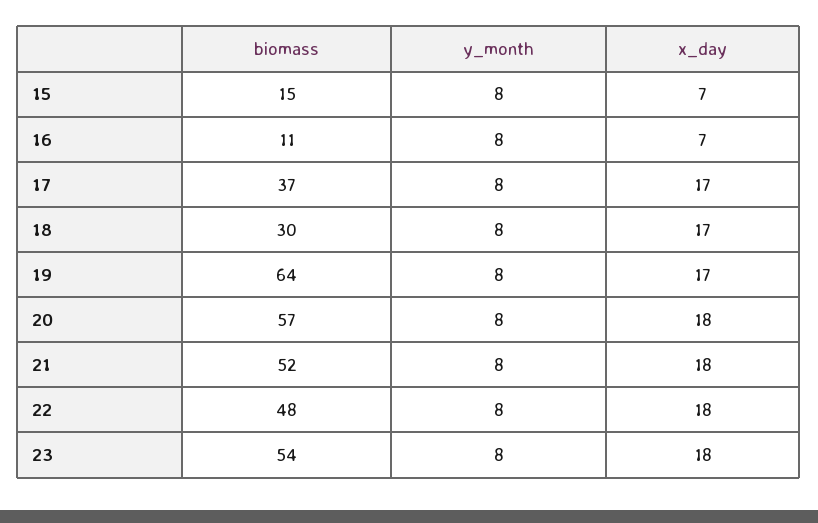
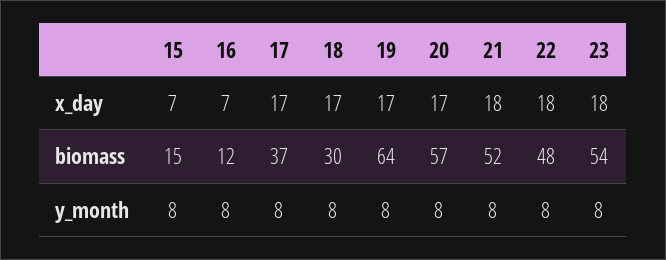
biomass, 16: 11 -> 12
x_day, 20: 18 -> 17

